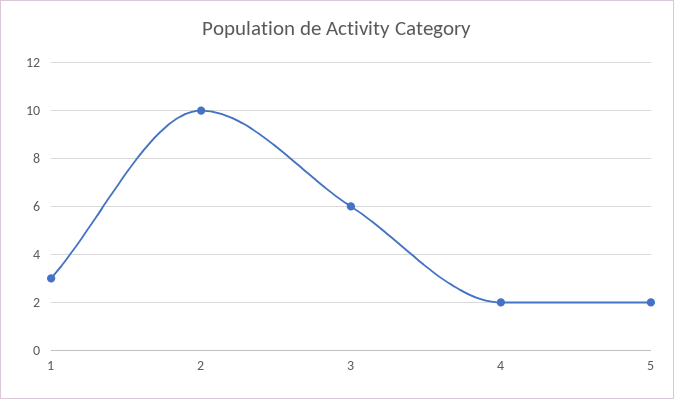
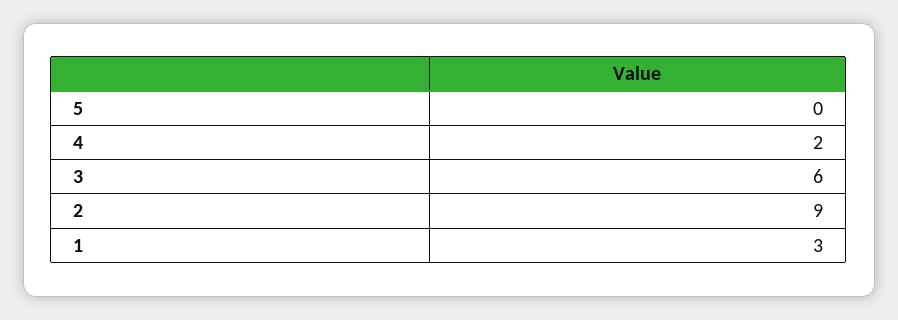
2: 10 -> 9
5: 2 -> 0

